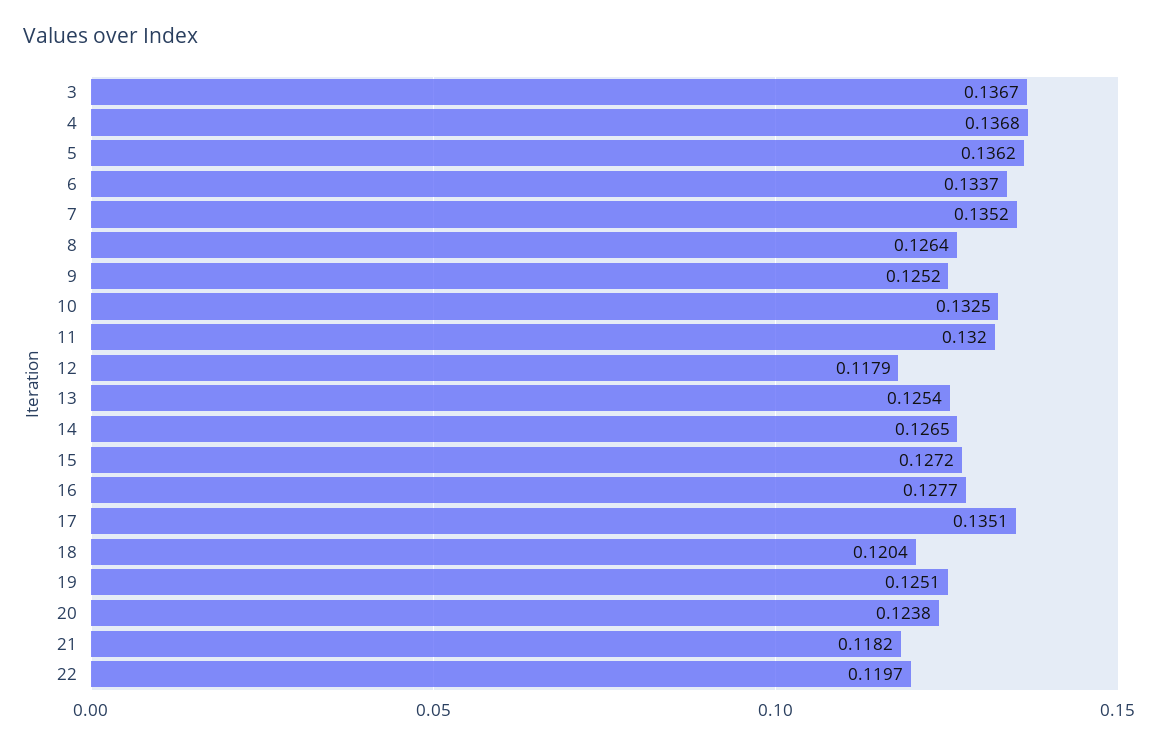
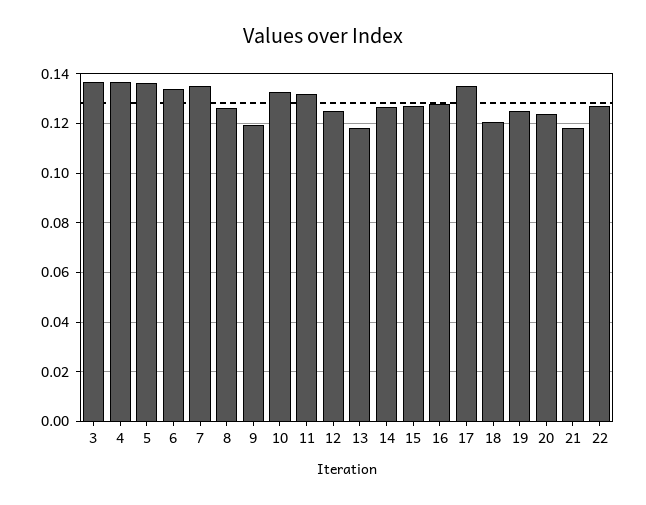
9: 0.1252 -> 0.12
12: 0.1179 -> 0.125
13: 0.1254 -> 0.1175
22: 0.1197 -> 0.1275

